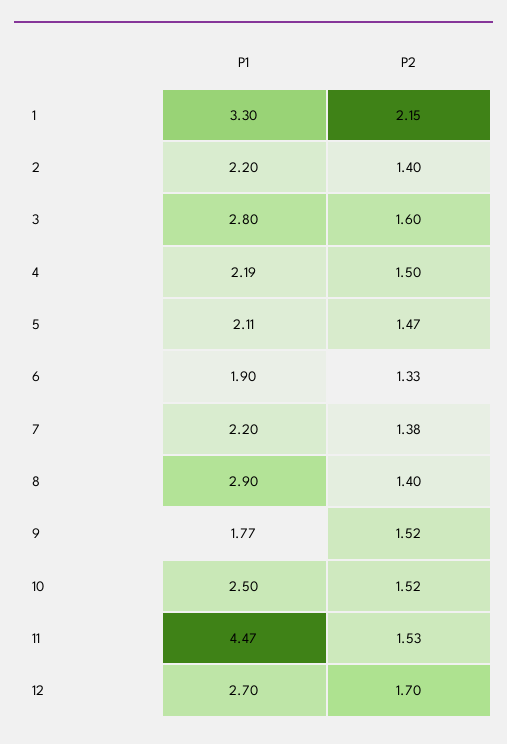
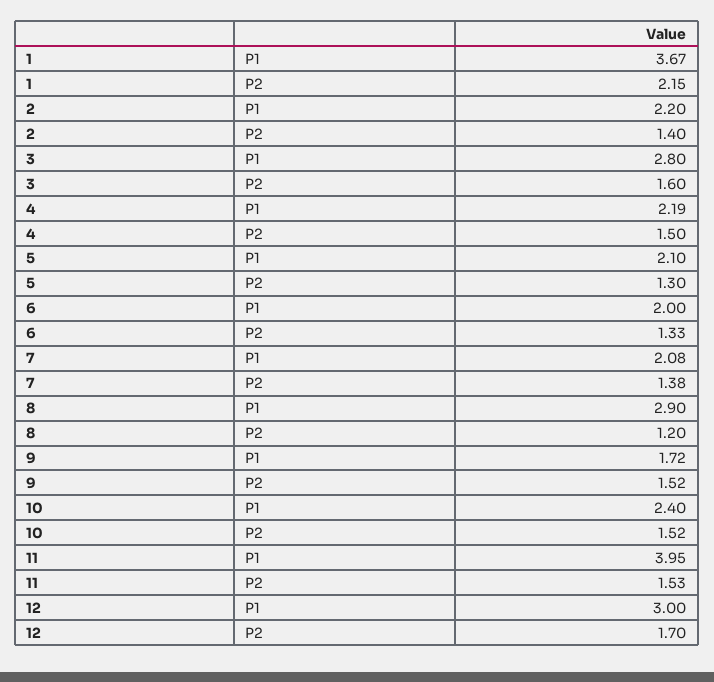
P1, 1: 3.3 -> 3.67
P1, 5: 2.11 -> 2.1
P2, 5: 1.47 -> 1.3
P1, 6: 1.9 -> 2
P1, 7: 2.2 -> 2.08
P2, 8: 1.4 -> 1.2
P1, 9: 1.77 -> 1.72
P1, 10: 2.5 -> 2.4
P1, 11: 4.47 -> 3.95
P1, 12: 2.7 -> 3

